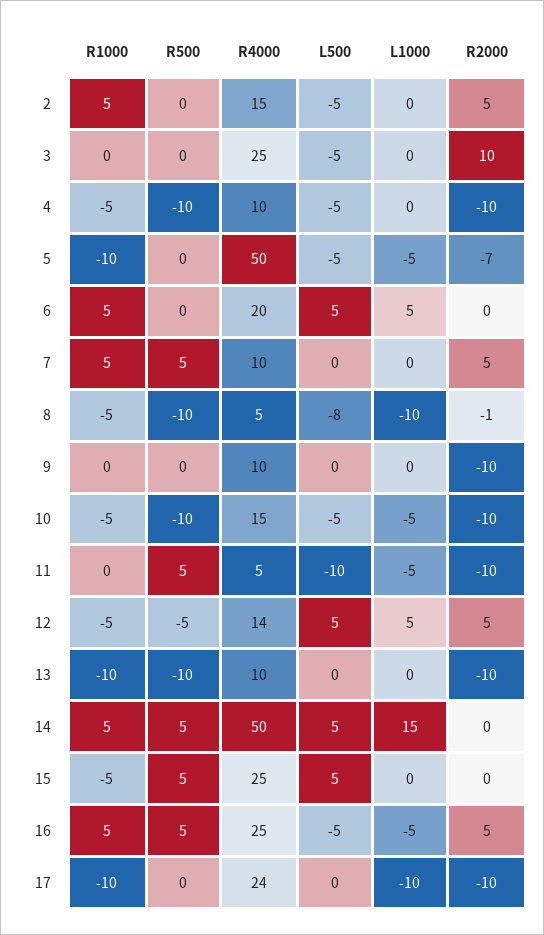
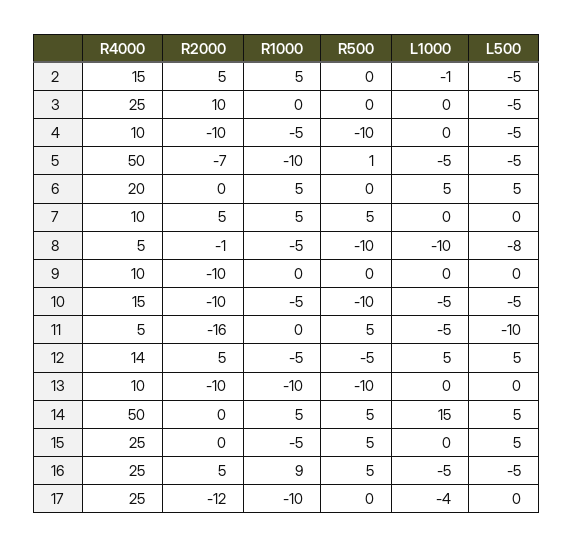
L1000, 2: 0 -> -1
R500, 5: 0 -> 1
R2000, 11: -10 -> -16
R1000, 16: 5 -> 9
R4000, 17: 24 -> 25
L1000, 17: -10 -> -4
R2000, 17: -10 -> -12

